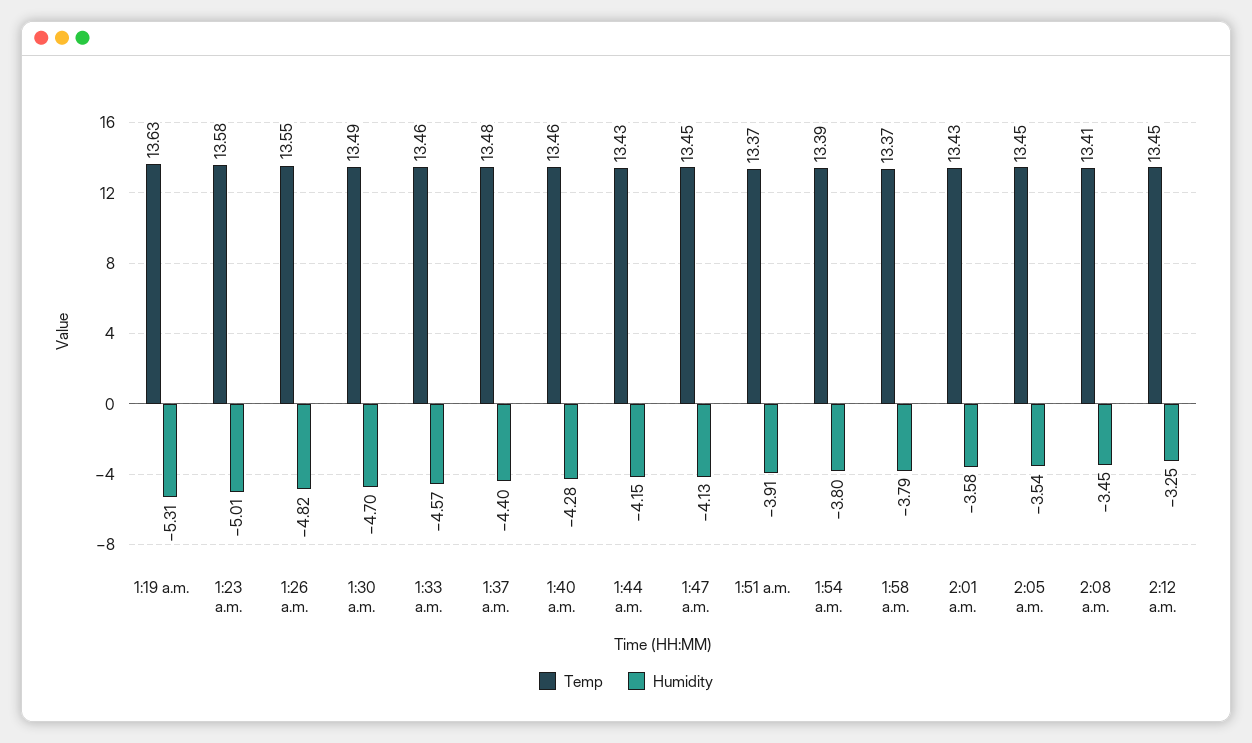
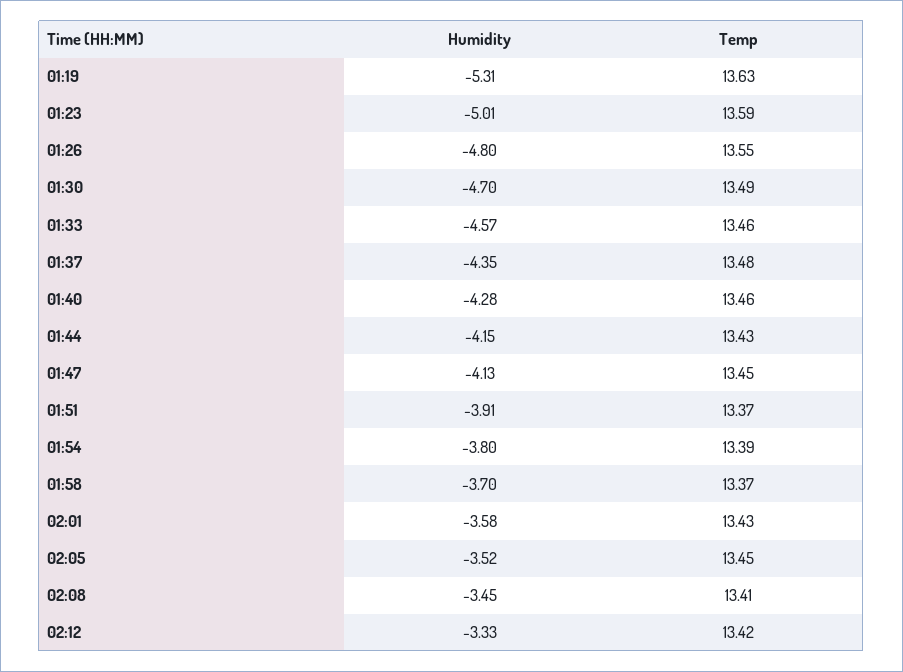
Temp, 1:23 a.m.: 13.58 -> 13.59
Humidity, 1:26 a.m.: -4.82 -> -4.8
Humidity, 1:37 a.m.: -4.4 -> -4.35
Humidity, 1:58 a.m.: -3.79 -> -3.7
Humidity, 2:05 a.m.: -3.54 -> -3.52
Temp, 2:12 a.m.: 13.45 -> 13.42
Humidity, 2:12 a.m.: -3.25 -> -3.33

